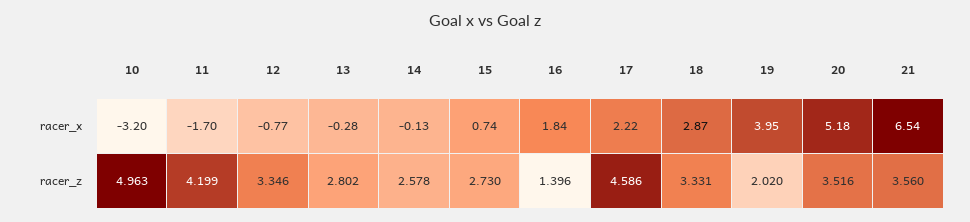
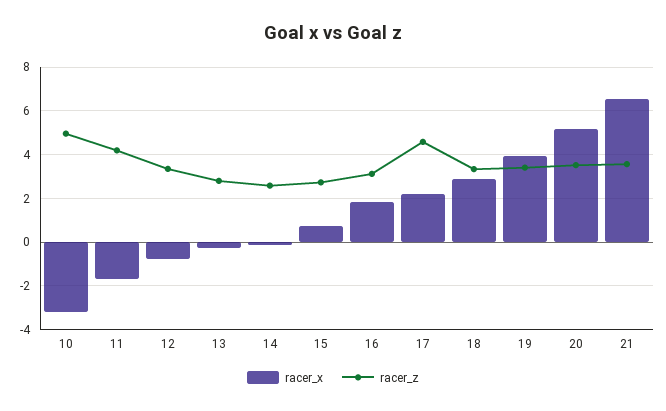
racer_z, 16: 1.396 -> 3
racer_z, 19: 2.02 -> 3.5

